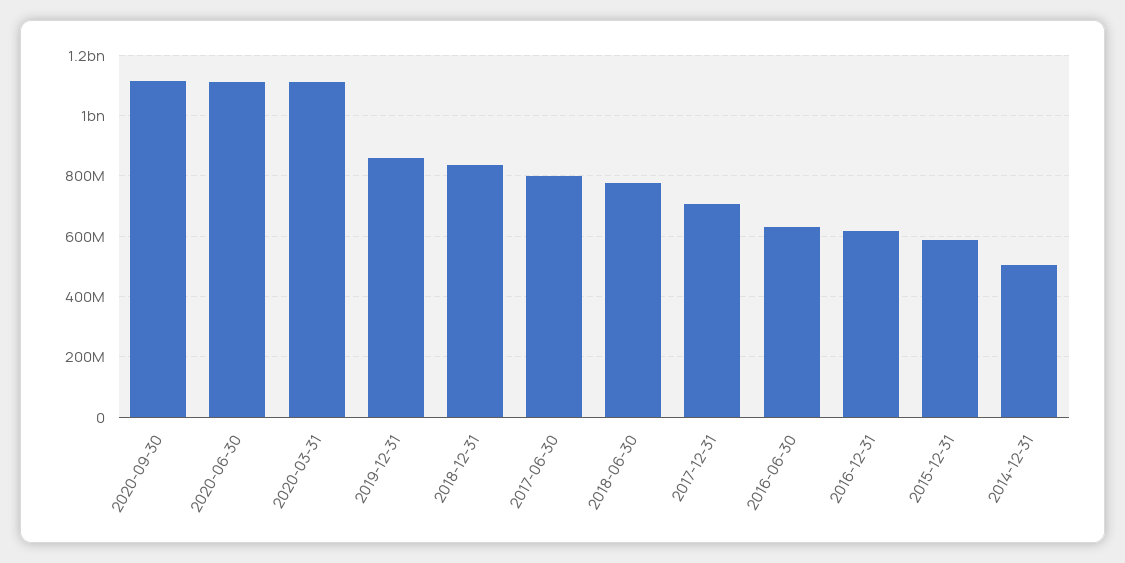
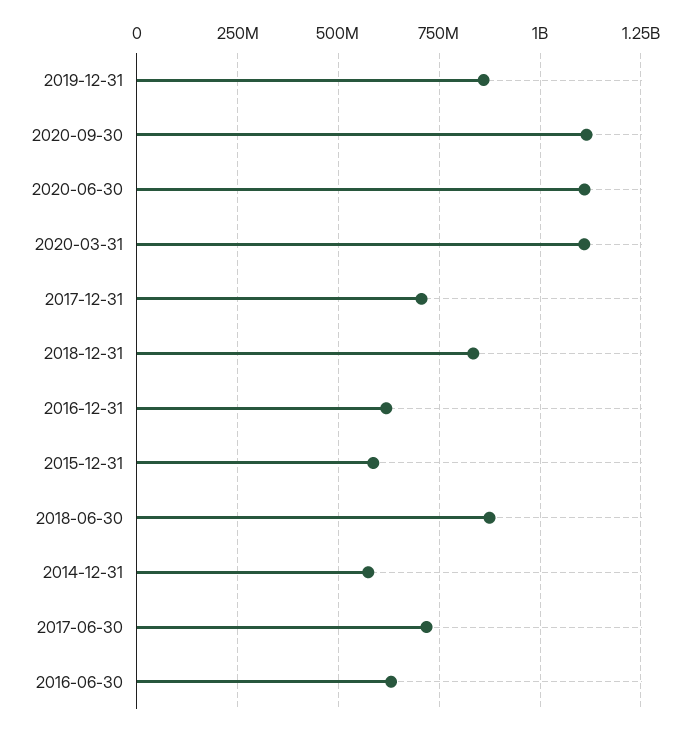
2017-06-30: 800000000 -> 725000000
2018-06-30: 780000000 -> 875000000
2014-12-31: 500000000 -> 575000000

